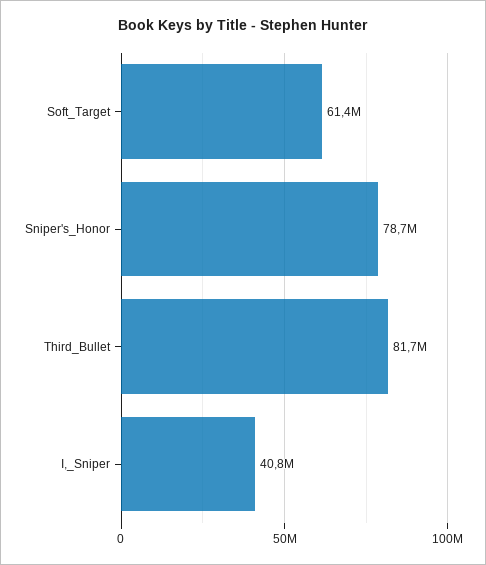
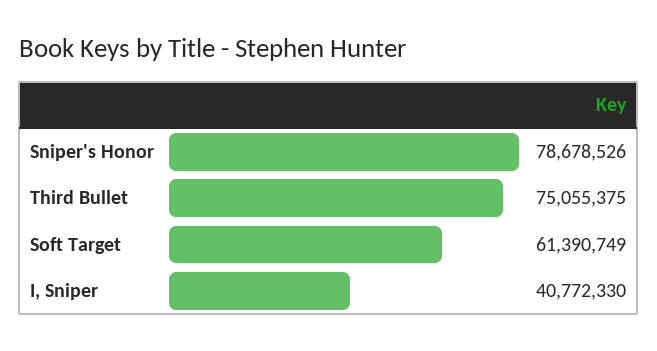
Third_Bullet: 81700000 -> 75055375

